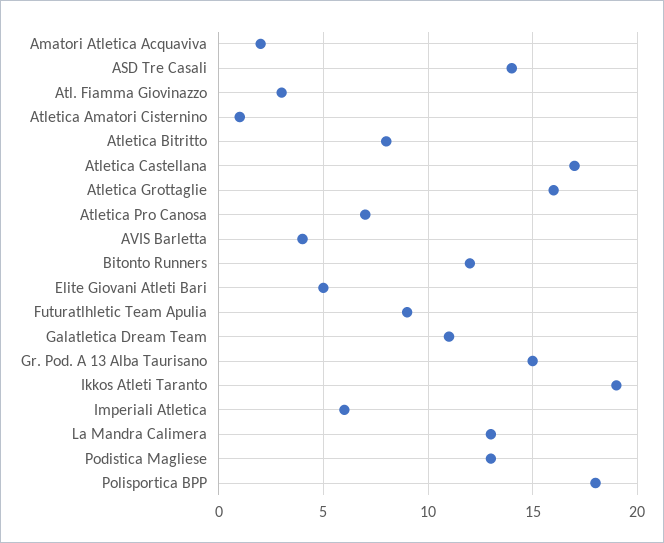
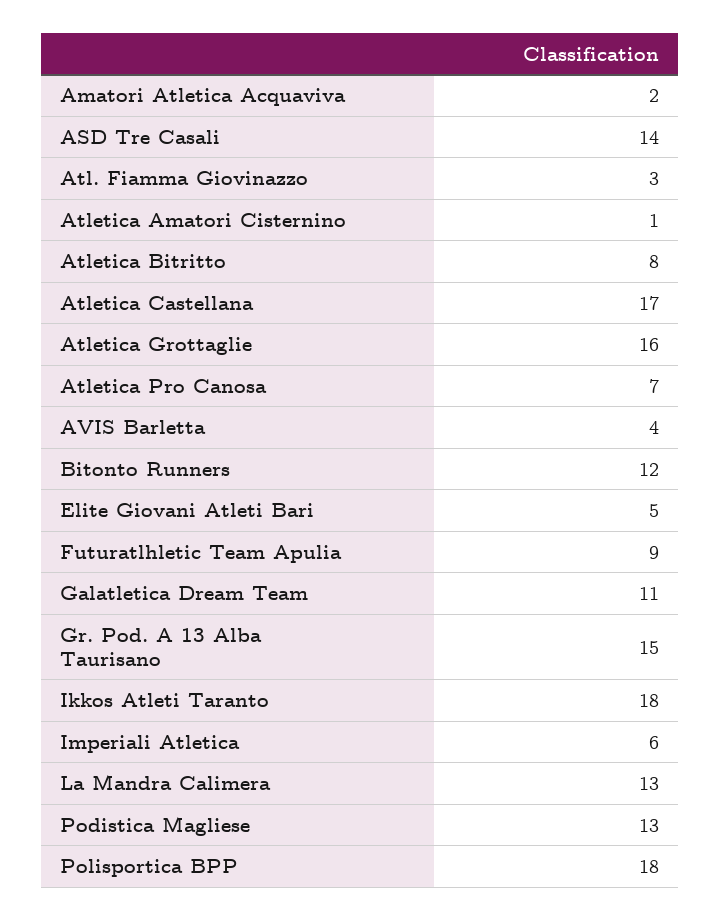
Ikkos Atleti Taranto: 19 -> 18

